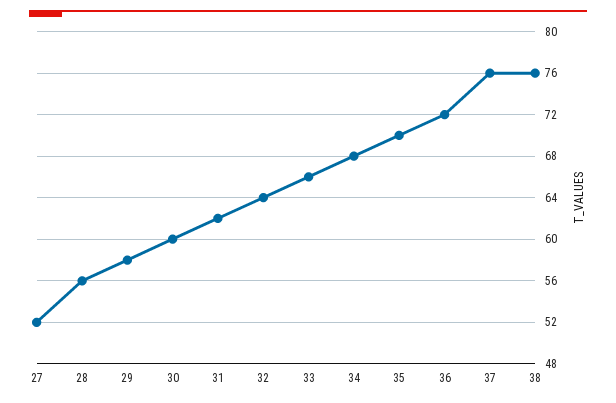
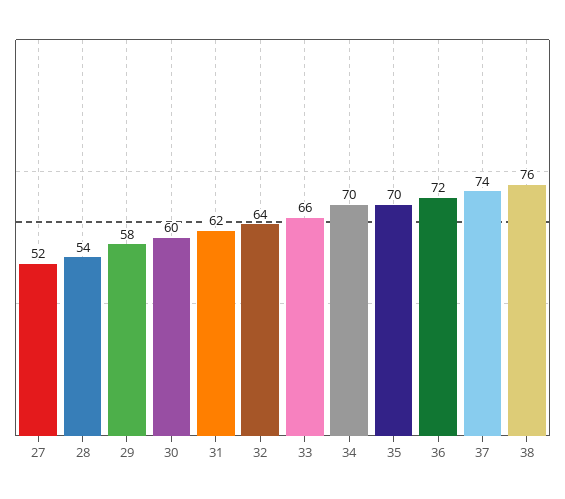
28: 56 -> 54
34: 68 -> 70
37: 76 -> 74

